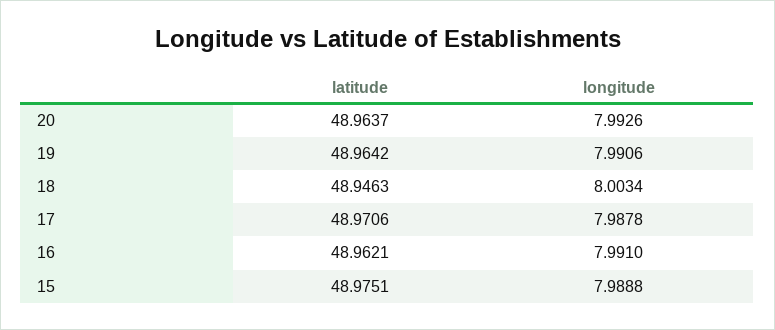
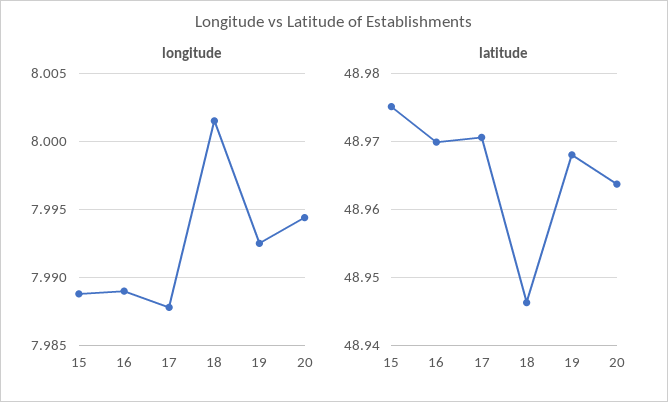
longitude, 20: 7.9926 -> 7.9945
latitude, 19: 48.9642 -> 48.968
longitude, 19: 7.9906 -> 7.9925
longitude, 18: 8.0034 -> 8.0015
latitude, 16: 48.9621 -> 48.97
longitude, 16: 7.991 -> 7.989

